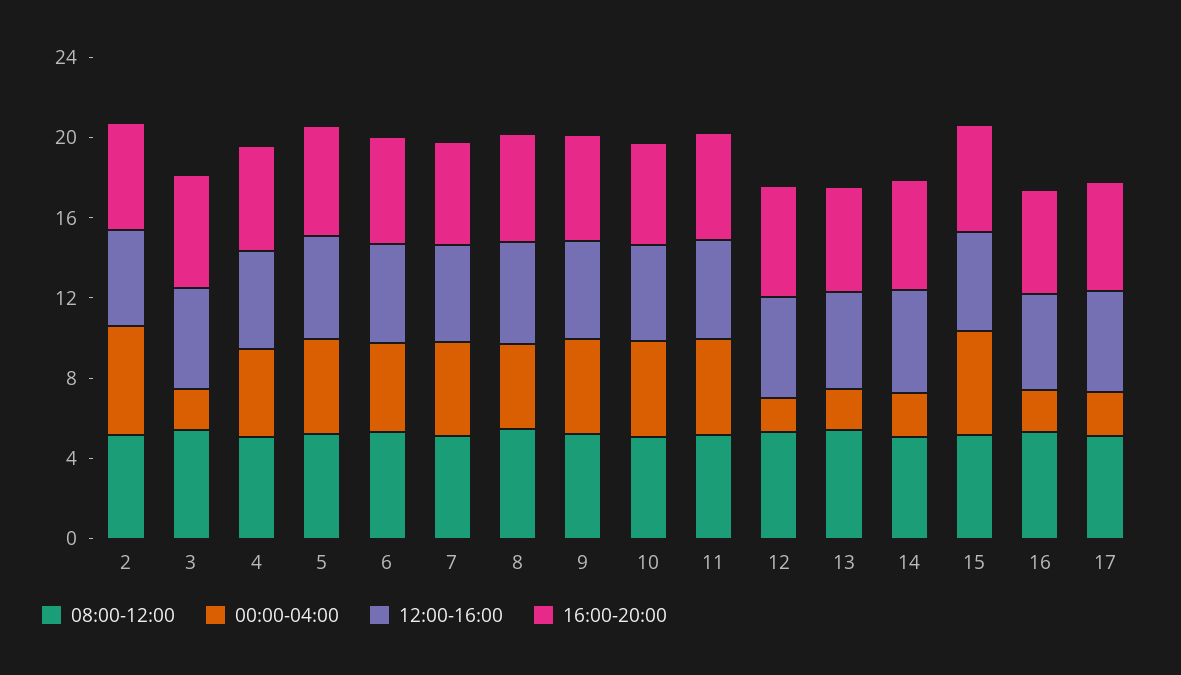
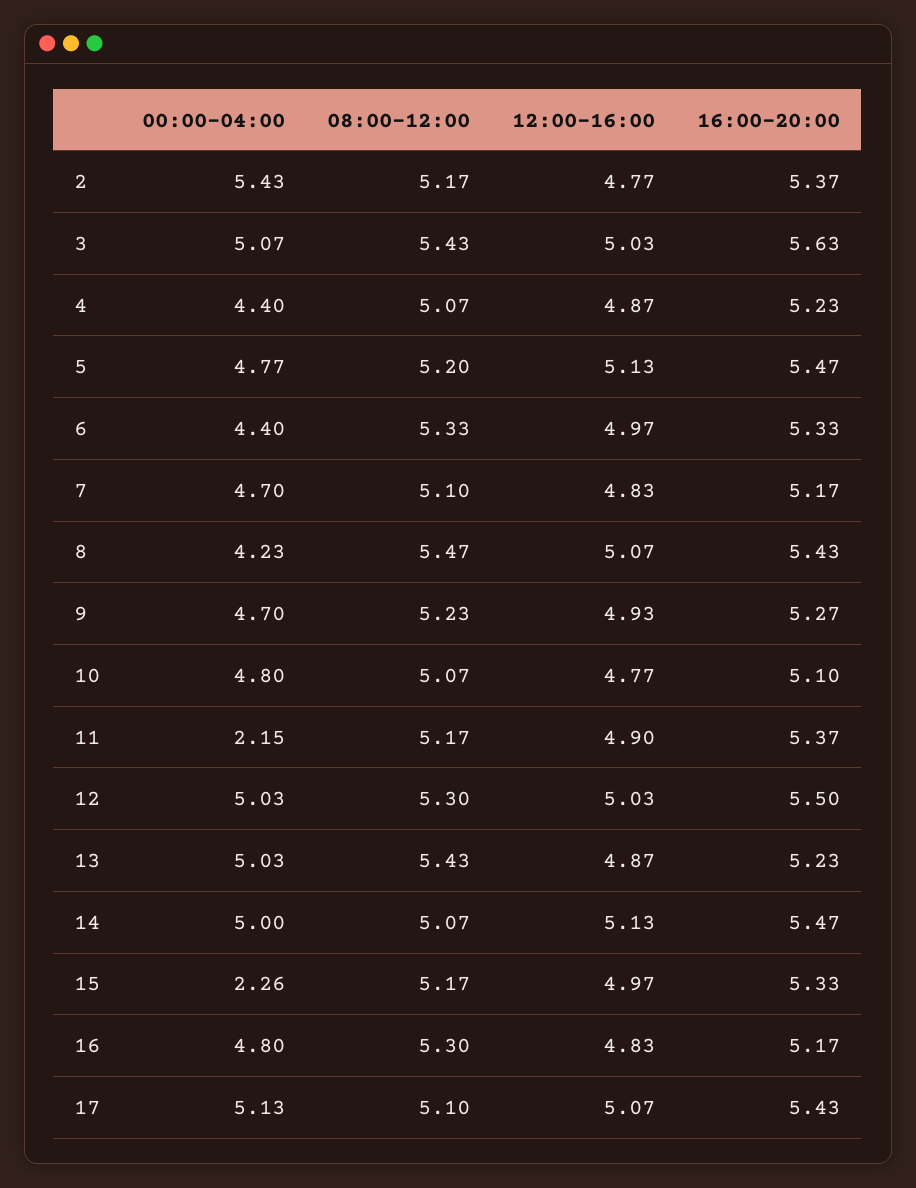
00:00-04:00, 3: 2 -> 5.07
00:00-04:00, 11: 5 -> 2.15
00:00-04:00, 12: 2 -> 5.03
00:00-04:00, 13: 2 -> 5.03
00:00-04:00, 14: 2 -> 5
00:00-04:00, 15: 5 -> 2.26
00:00-04:00, 16: 2 -> 4.8
00:00-04:00, 17: 2 -> 5.13

